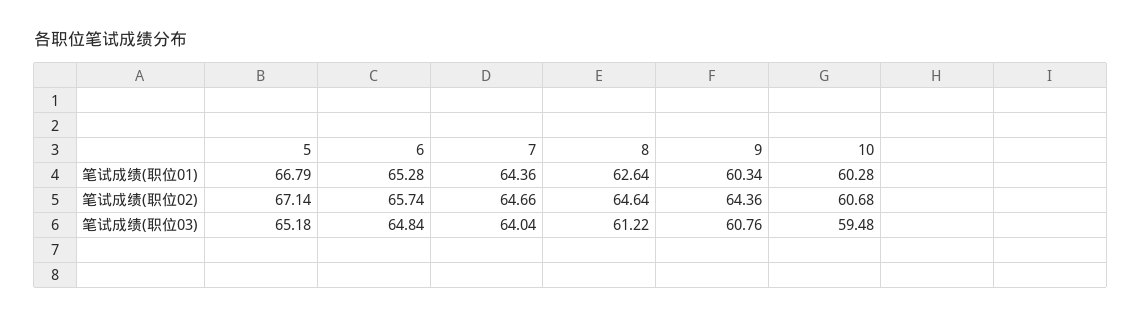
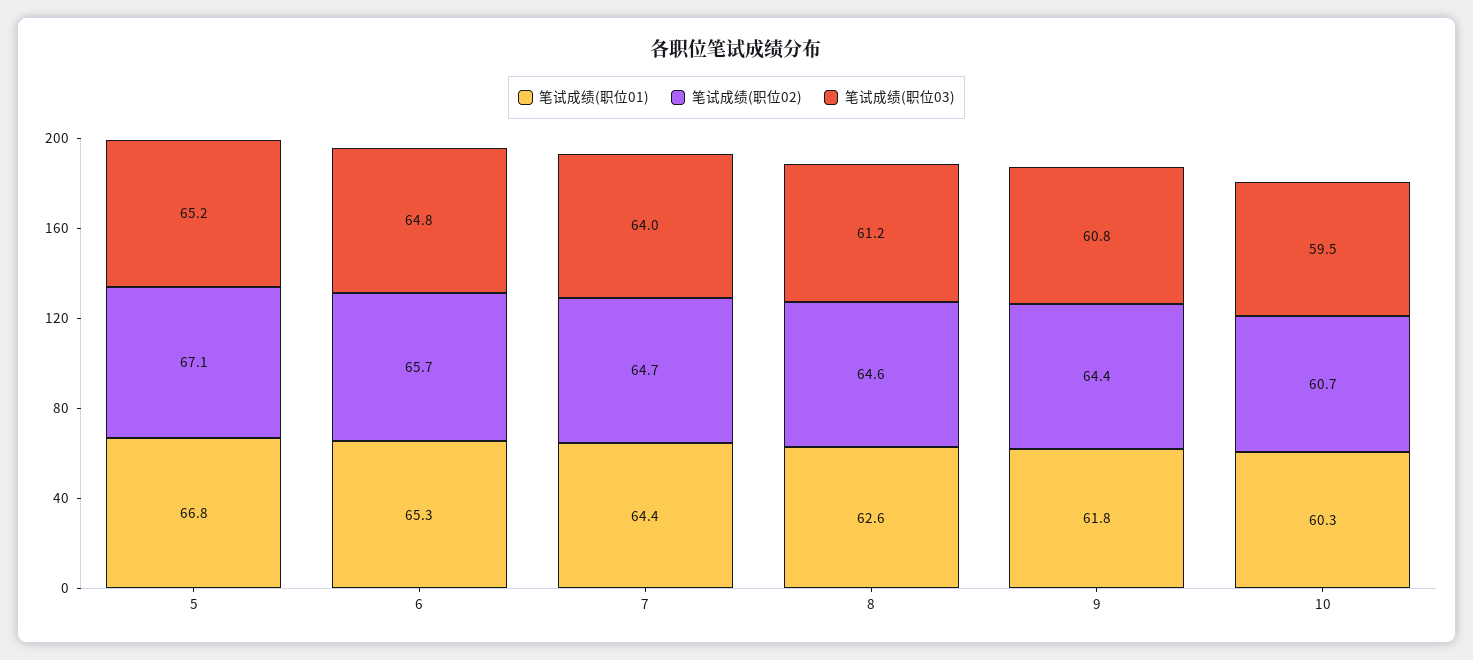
笔试成绩(职位01), 9: 60.34 -> 61.8

